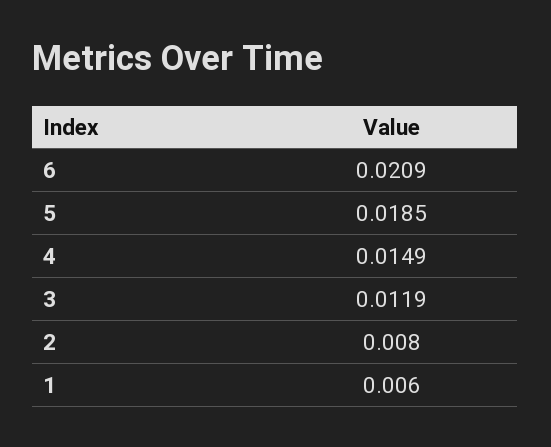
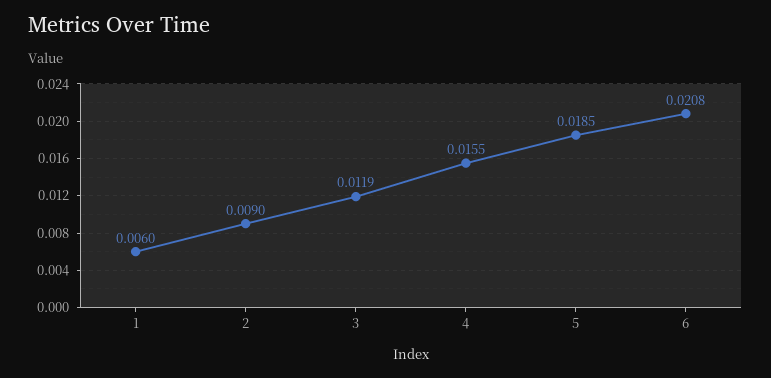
6: 0.0209 -> 0.0208
4: 0.0149 -> 0.0155
2: 0.008 -> 0.009

